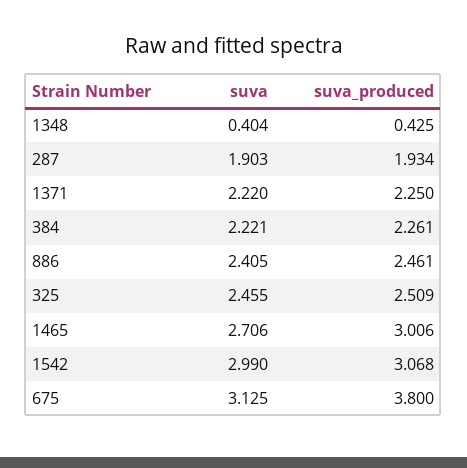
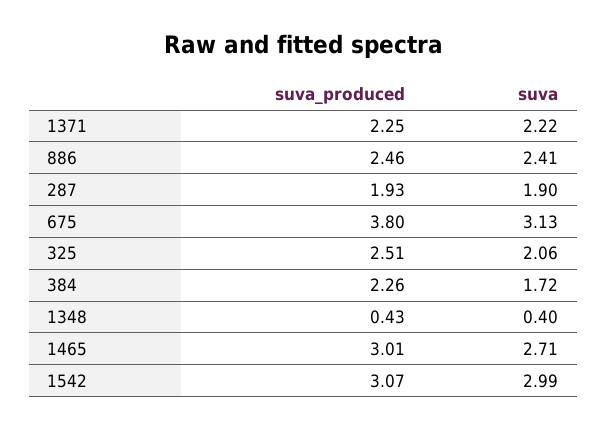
suva, 384: 2.221 -> 1.72
suva, 325: 2.455 -> 2.06

